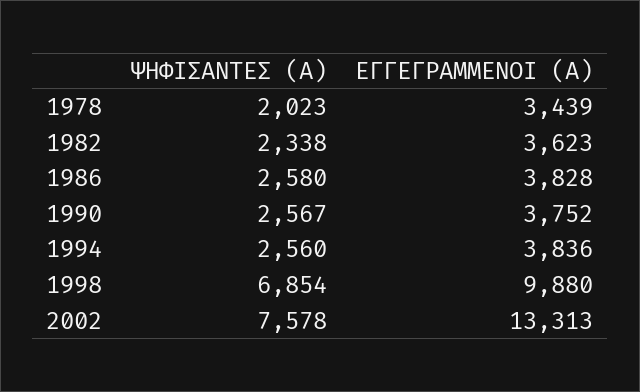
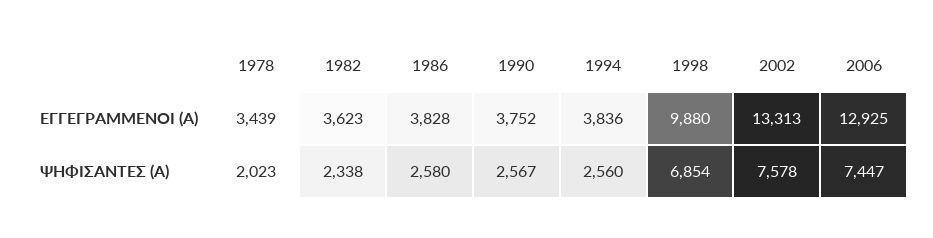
ΕΓΓΕΓΡΑΜΜΕΝΟΙ (Α), 2006: none -> 12925
ΨΗΦΙΣΑΝΤΕΣ (Α), 2006: none -> 7447

